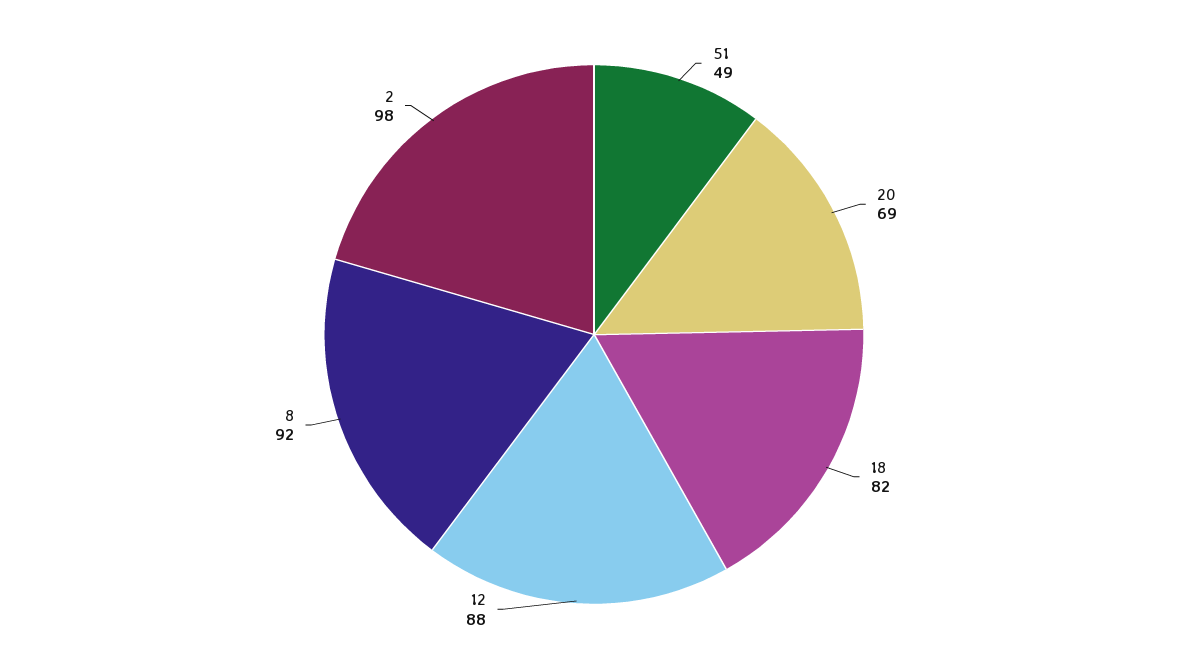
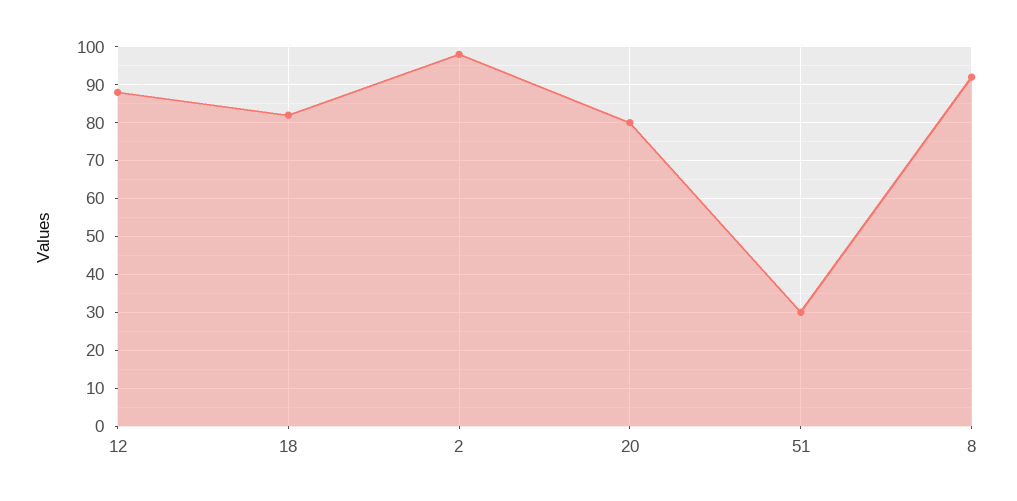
51: 49 -> 30
20: 69 -> 80

